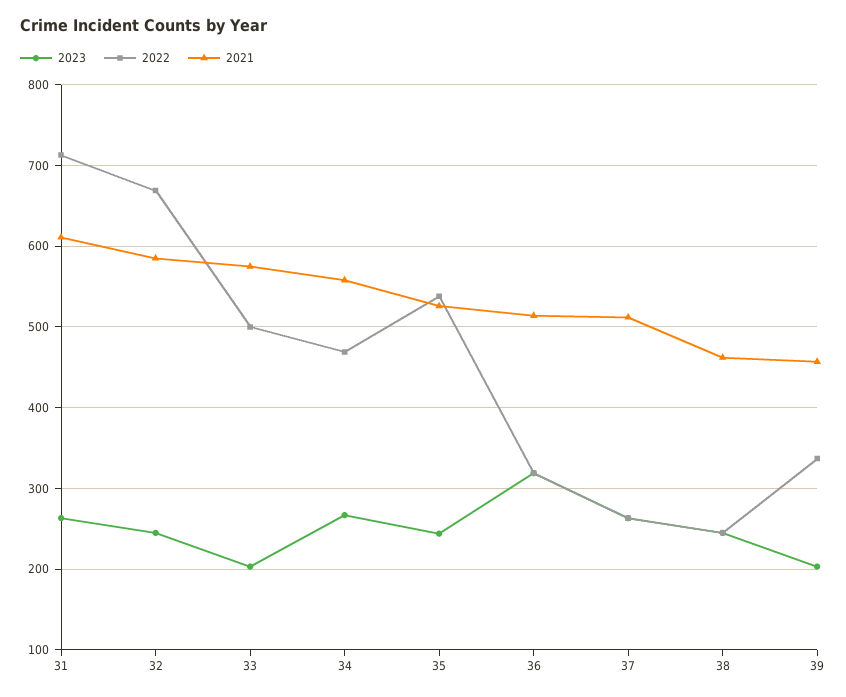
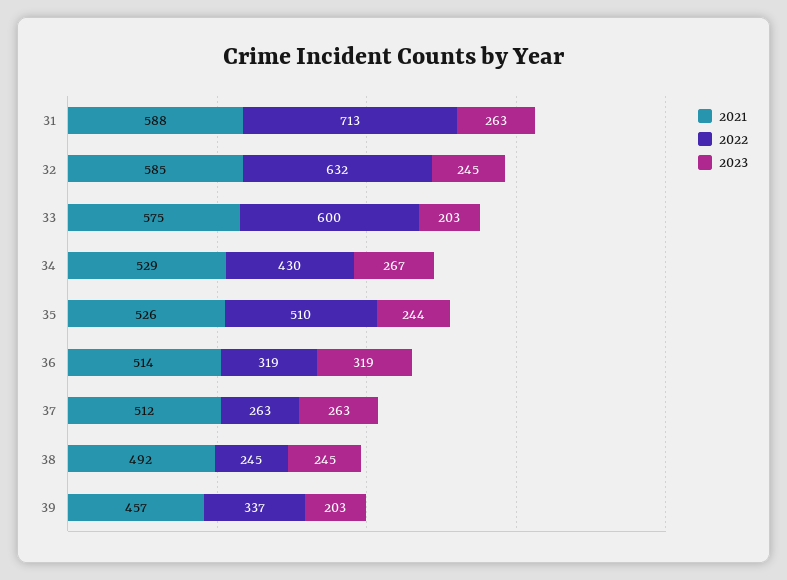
2021, 31: 610 -> 588
2022, 32: 670 -> 632
2022, 33: 500 -> 600
2022, 34: 470 -> 430
2021, 34: 560 -> 529
2022, 35: 540 -> 510
2021, 38: 460 -> 492

